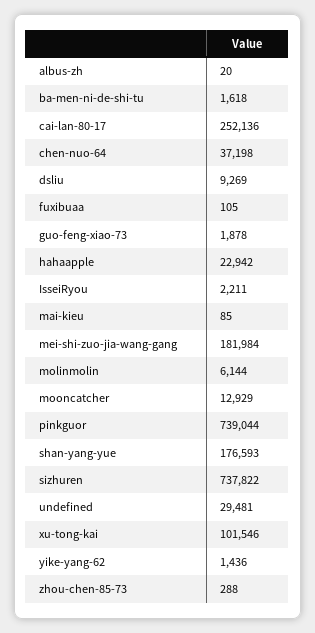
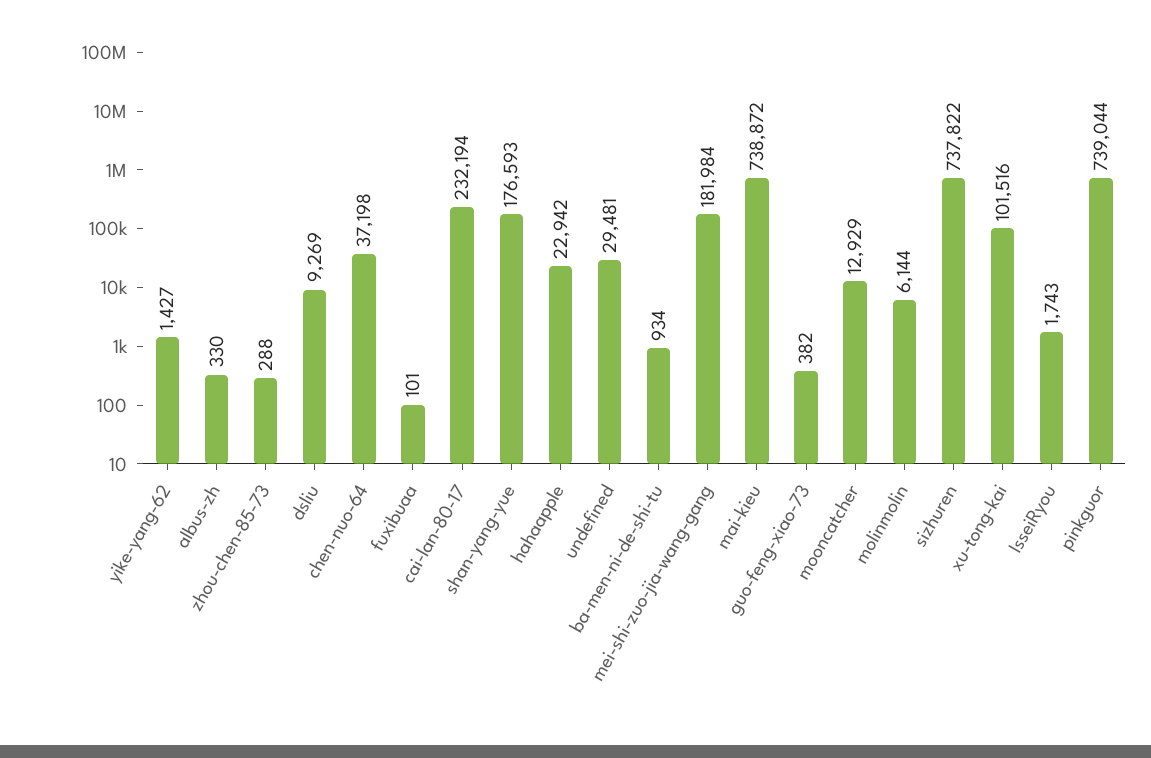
albus-zh: 20 -> 330
ba-men-ni-de-shi-tu: 1618 -> 934
cai-lan-80-17: 252136 -> 232194
fuxibuaa: 105 -> 101
guo-feng-xiao-73: 1878 -> 382
IsseiRyou: 2211 -> 1743
mai-kieu: 85 -> 738872
xu-tong-kai: 101546 -> 101516
yike-yang-62: 1436 -> 1427

